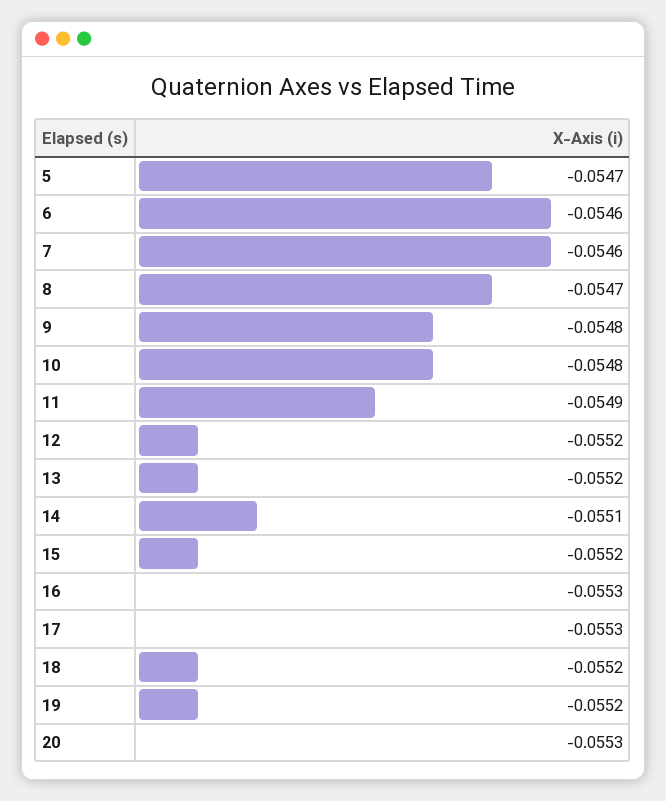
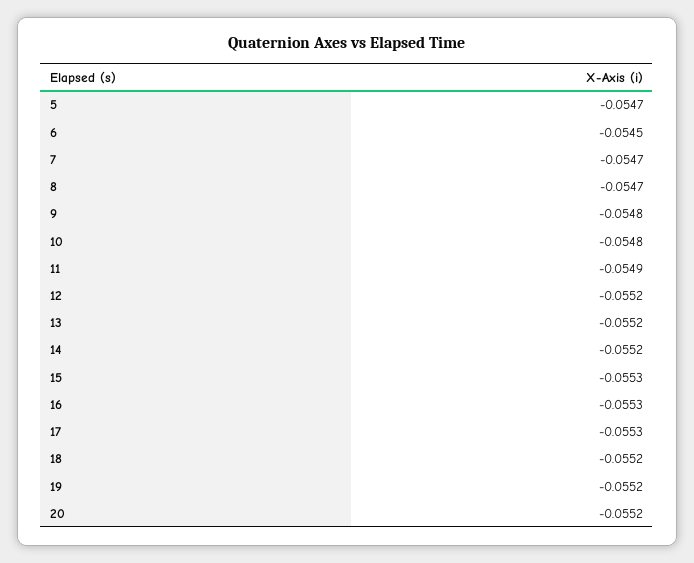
6: -0.0546 -> -0.0545
7: -0.0546 -> -0.0547
14: -0.0551 -> -0.0552
15: -0.0552 -> -0.0553
20: -0.0553 -> -0.0552

